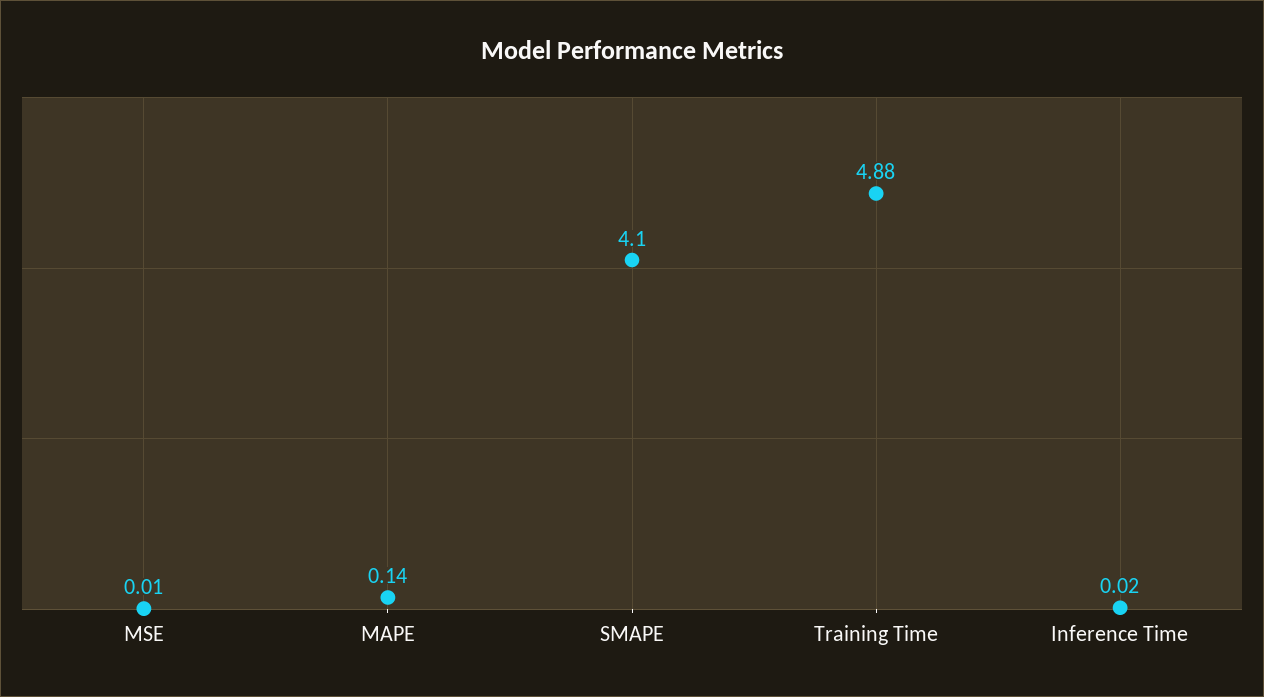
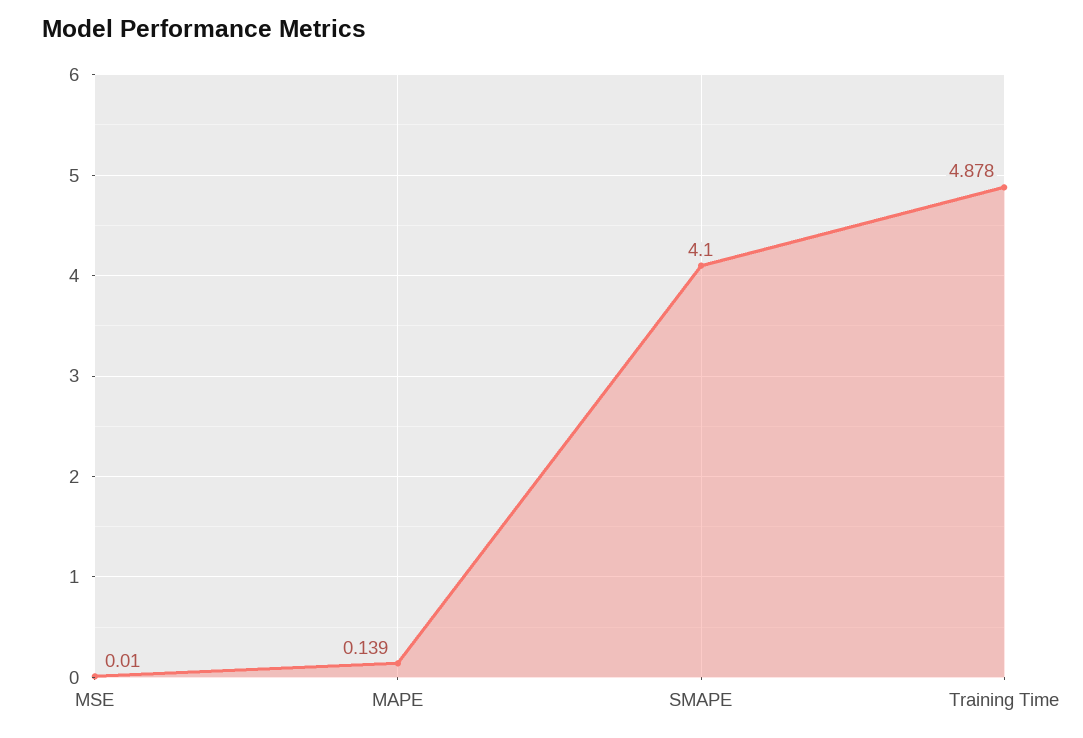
Inference Time: 0.02 -> none

